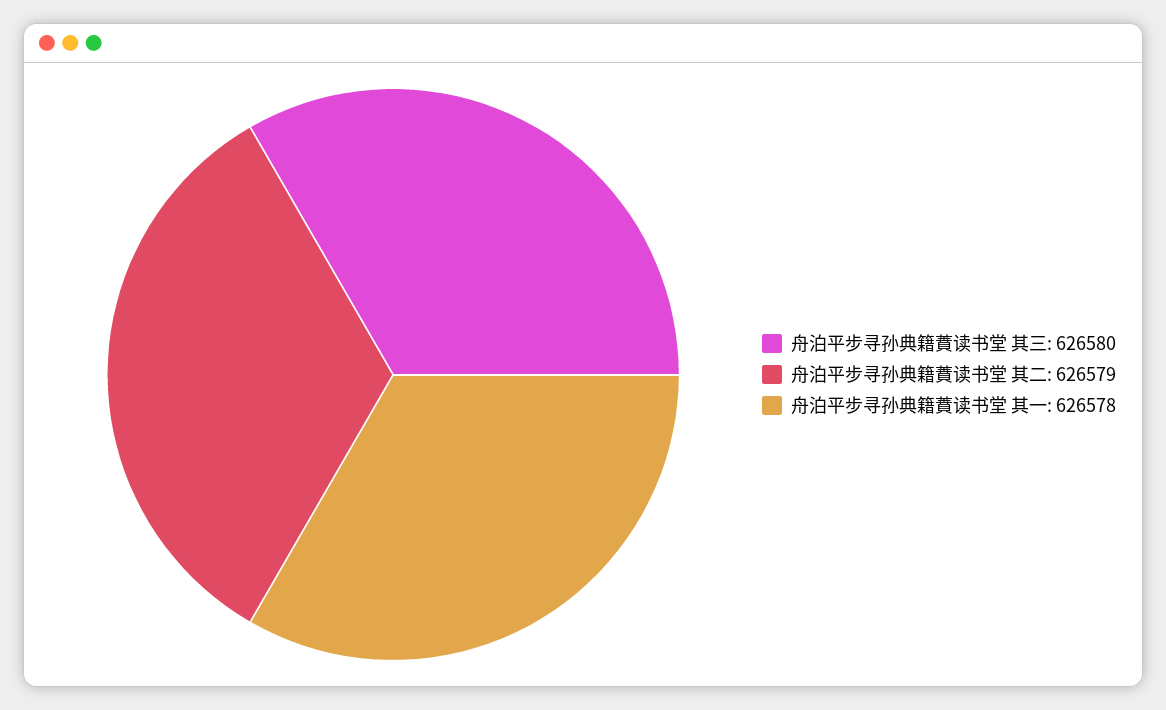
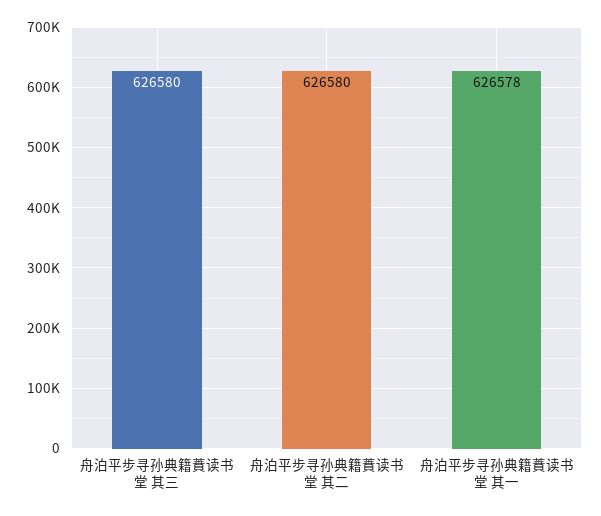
舟泊平步寻孙典籍蕡读书堂 其二: 626579 -> 626580

